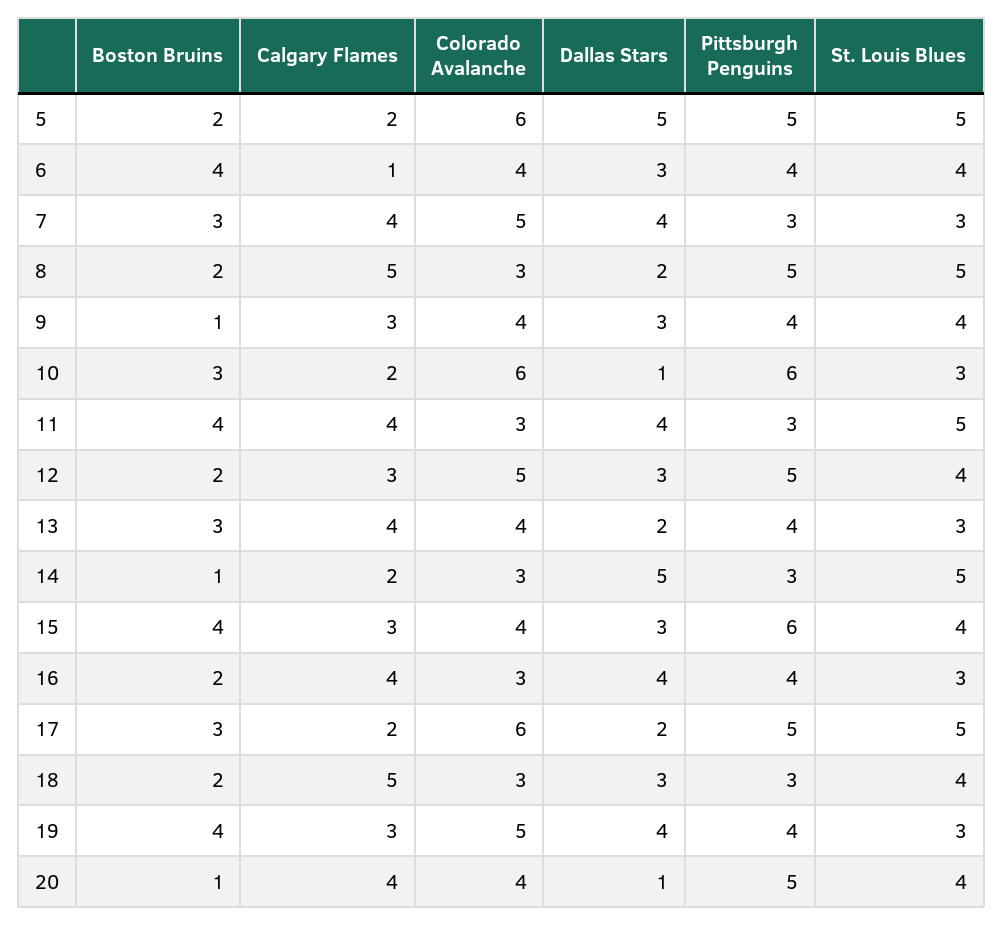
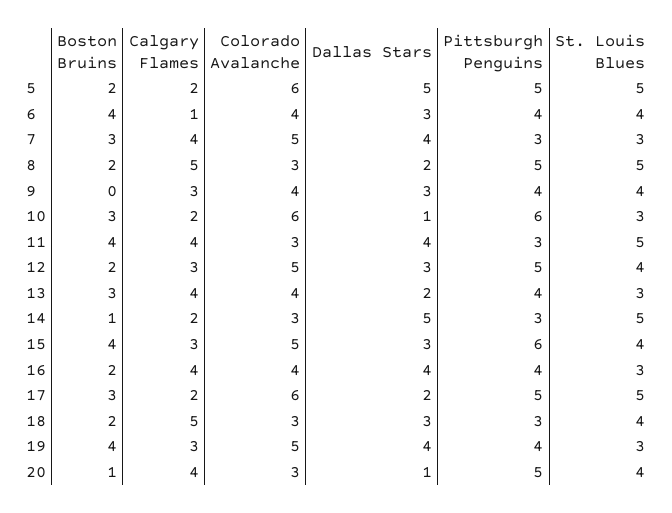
Boston Bruins, 9: 1 -> 0
Colorado Avalanche, 15: 4 -> 5
Colorado Avalanche, 16: 3 -> 4
Colorado Avalanche, 20: 4 -> 3

